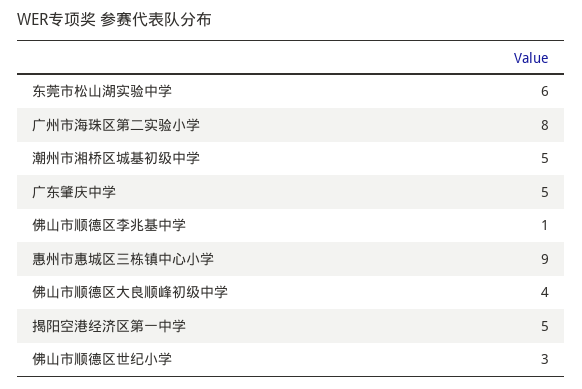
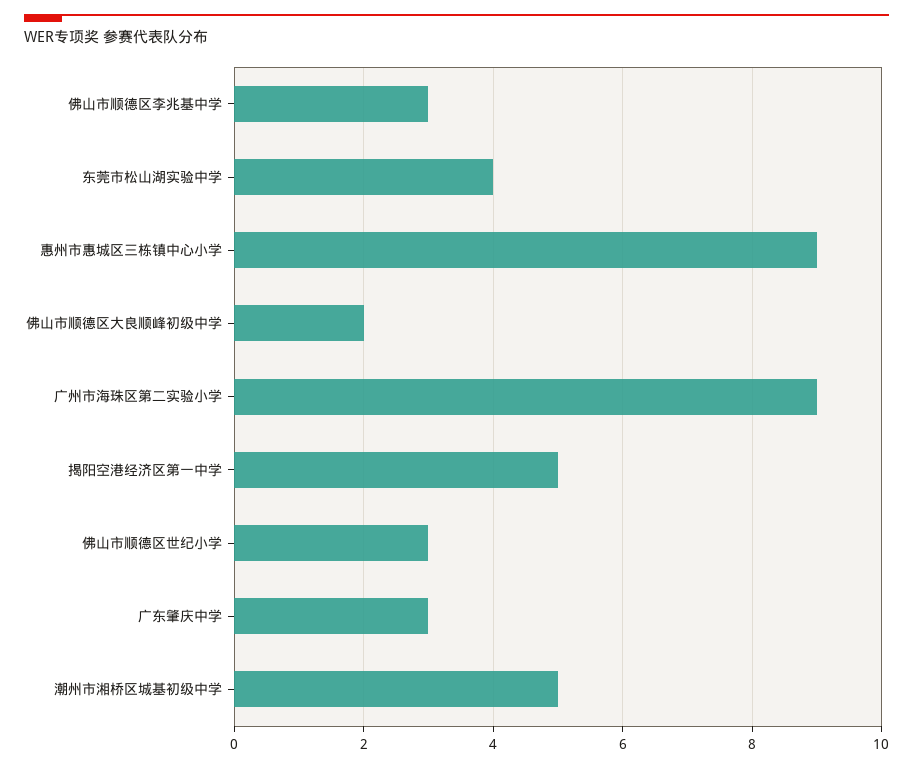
东莞市松山湖实验中学: 6 -> 4
广州市海珠区第二实验小学: 8 -> 9
广东肇庆中学: 5 -> 3
佛山市顺德区李兆基中学: 1 -> 3
佛山市顺德区大良顺峰初级中学: 4 -> 2

